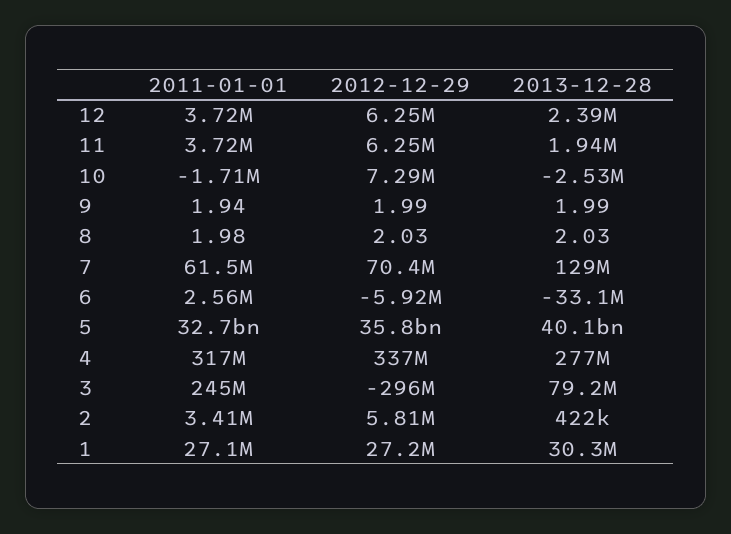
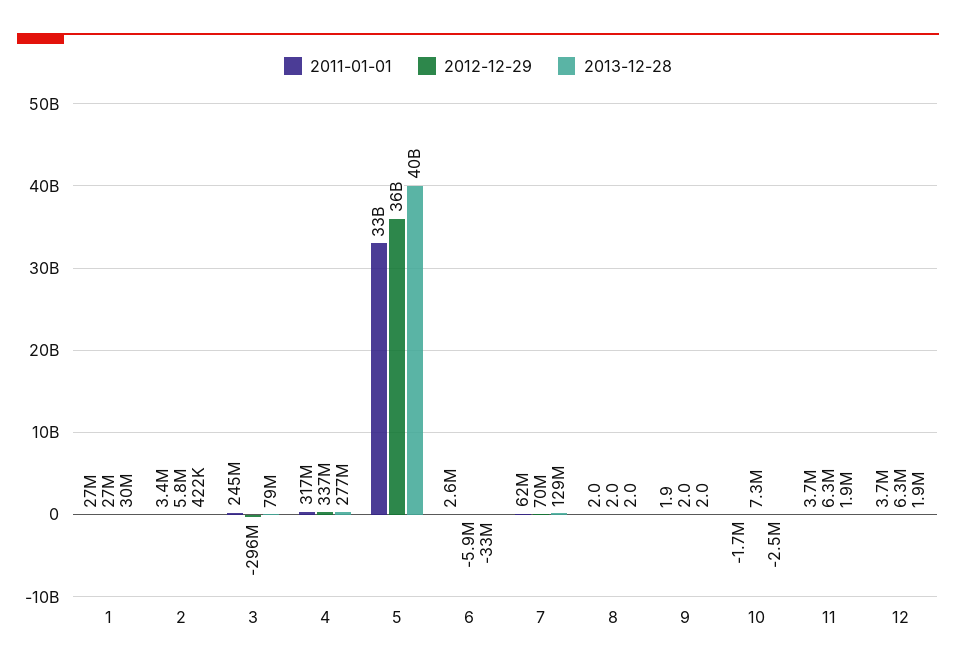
2013-12-28, 12: 2390000 -> 1900000

